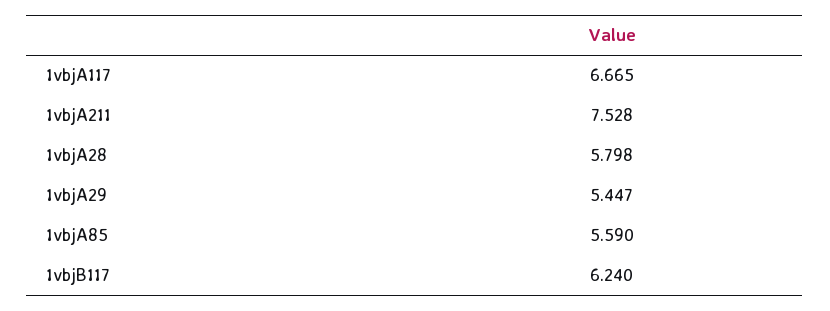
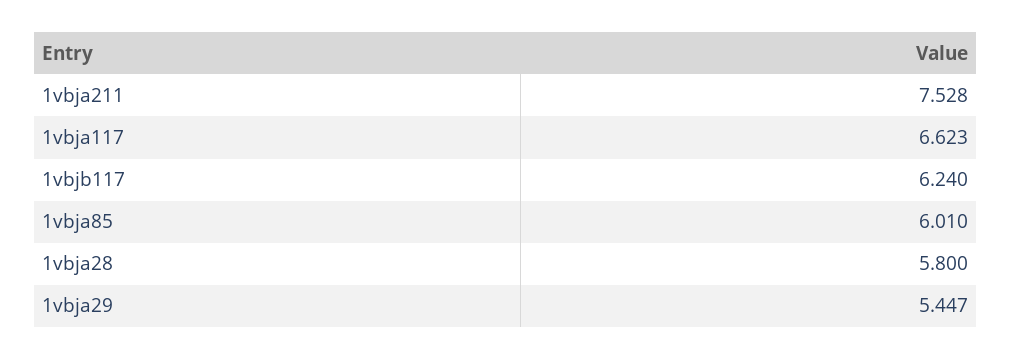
1vbjA117: 6.665 -> 6.623
1vbjA28: 5.798 -> 5.8
1vbjA85: 5.59 -> 6.01

